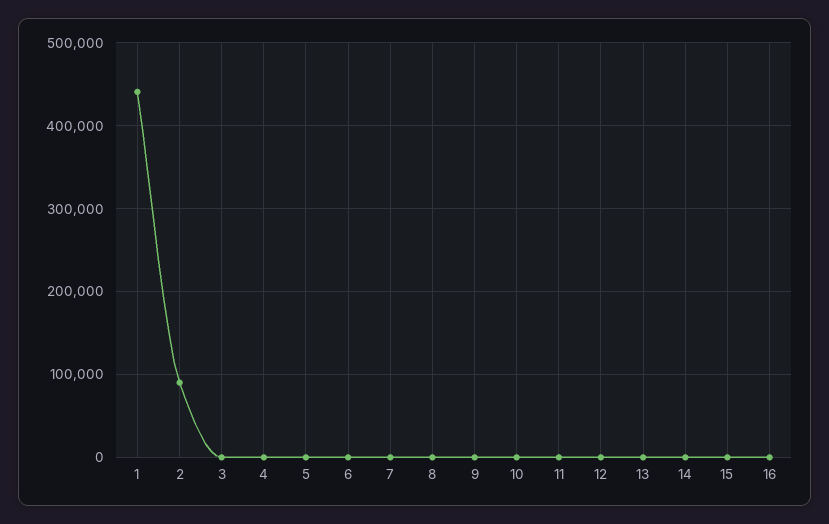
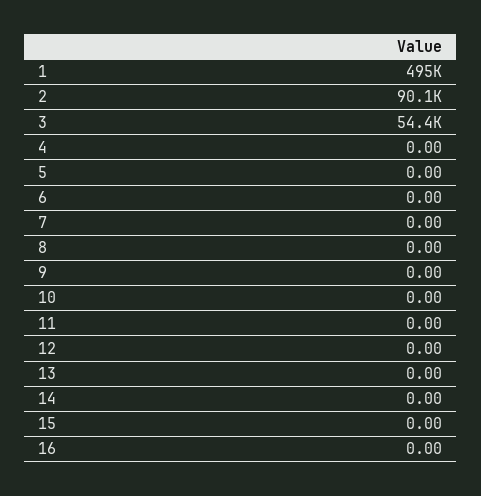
1: 440000 -> 495000
3: 0 -> 54400

